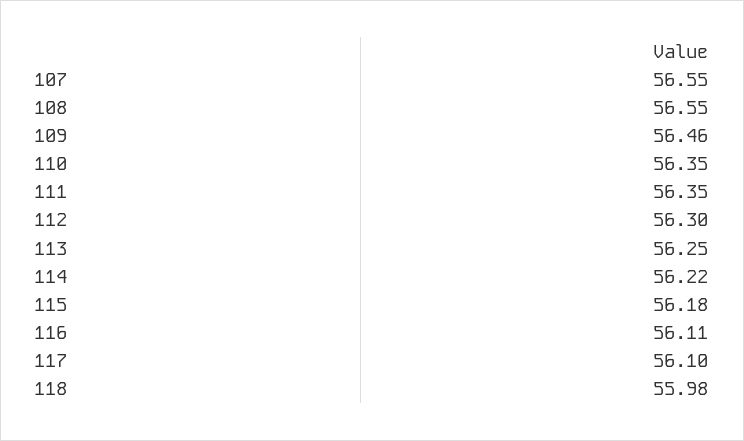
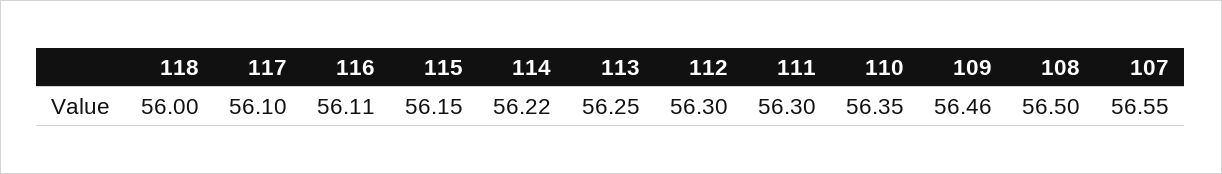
108: 56.55 -> 56.5
111: 56.35 -> 56.3
115: 56.18 -> 56.15
118: 55.98 -> 56

